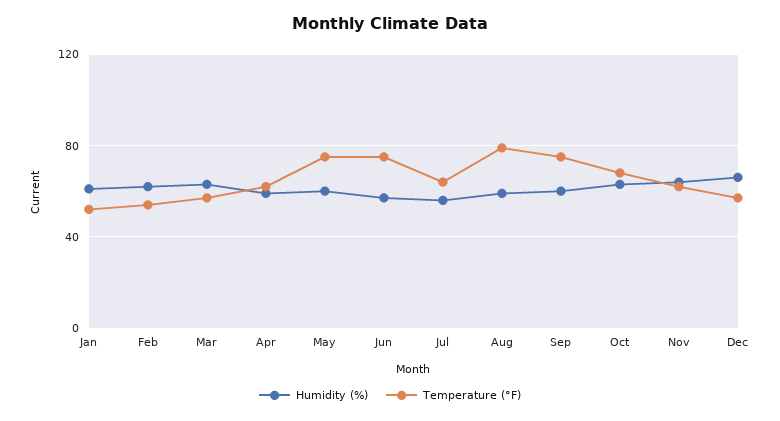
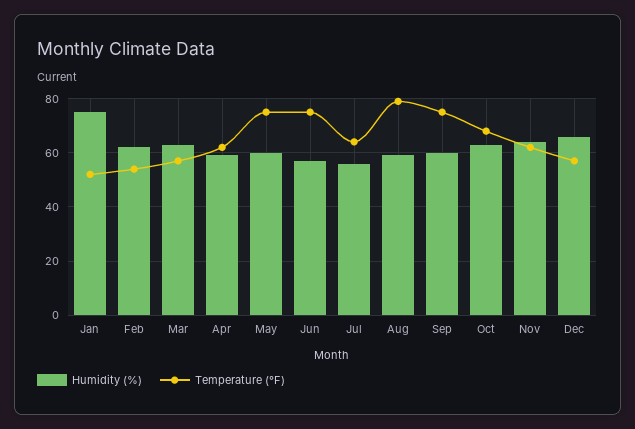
Humidity (%), Jan: 60 -> 75

